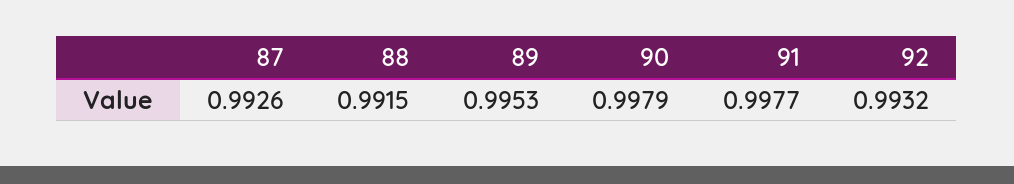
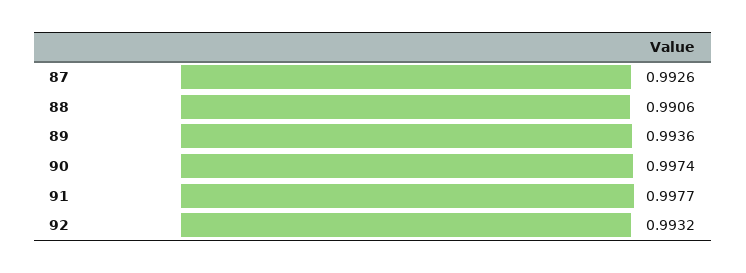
88: 0.9915 -> 0.9906
89: 0.9953 -> 0.9936
90: 0.9979 -> 0.9974

